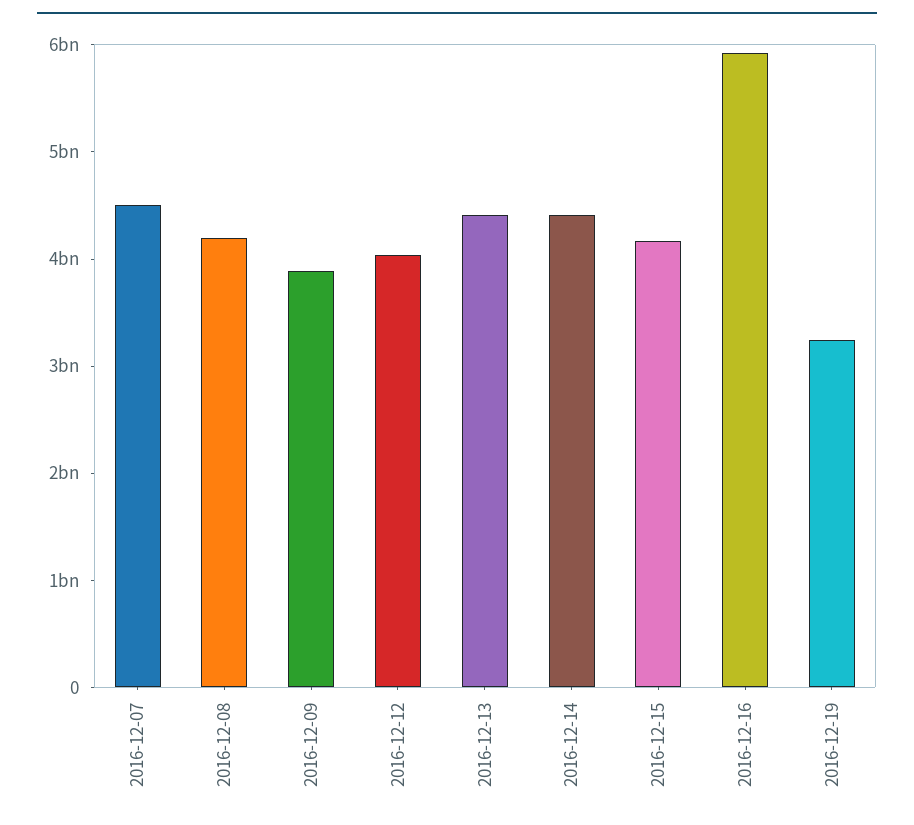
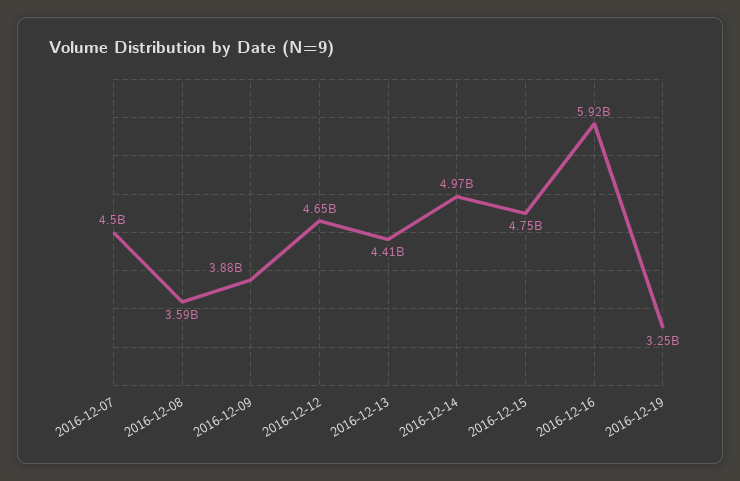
2016-12-08: 4200000000 -> 3590000000
2016-12-12: 4000000000 -> 4650000000
2016-12-14: 4400000000 -> 4970000000
2016-12-15: 4200000000 -> 4750000000

